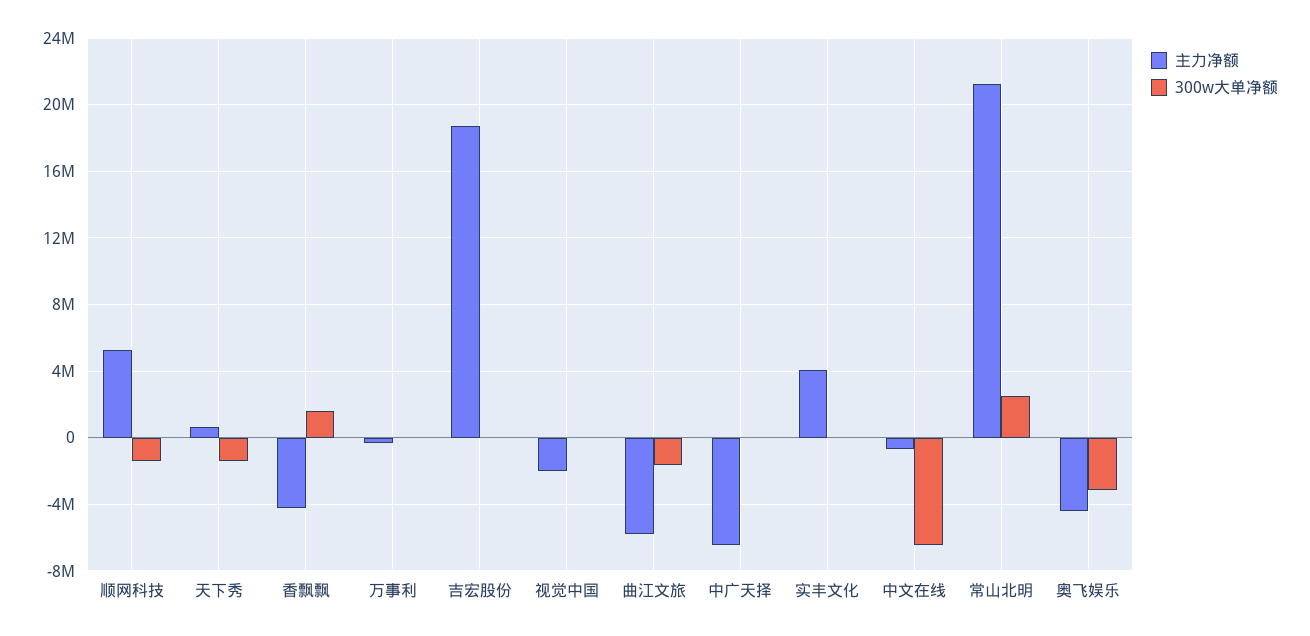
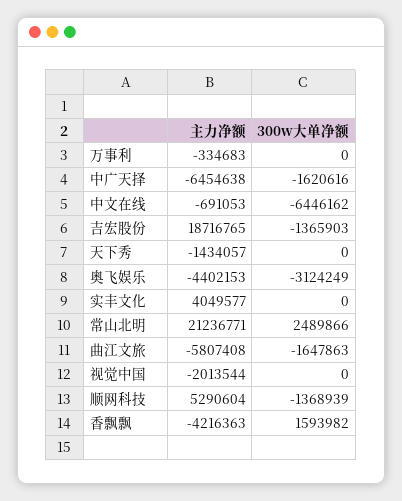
主力净额, 天下秀: 500000 -> -1434057
300w大单净额, 天下秀: -1500000 -> 0
300w大单净额, 吉宏股份: 0 -> -1365903
300w大单净额, 中广天择: 0 -> -1620616

